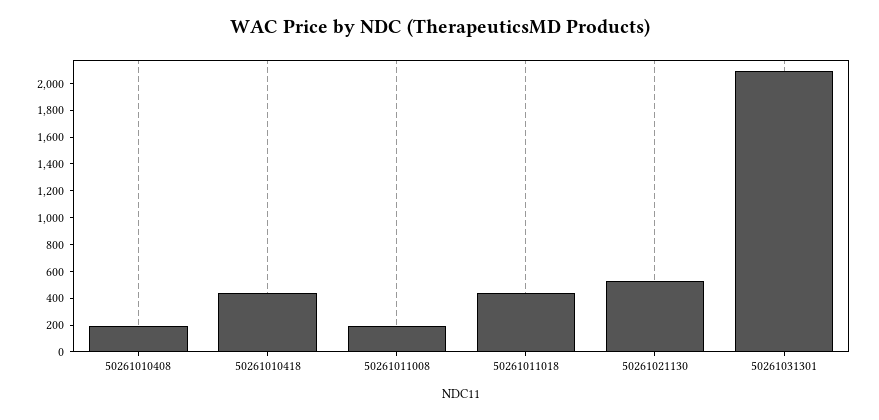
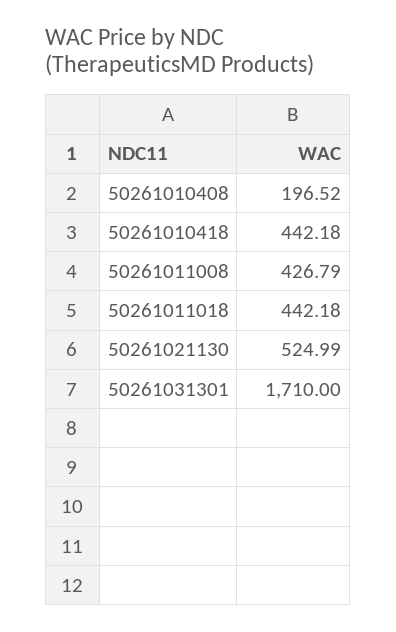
50261011008: 200 -> 426.79
50261031301: 2100 -> 1710

